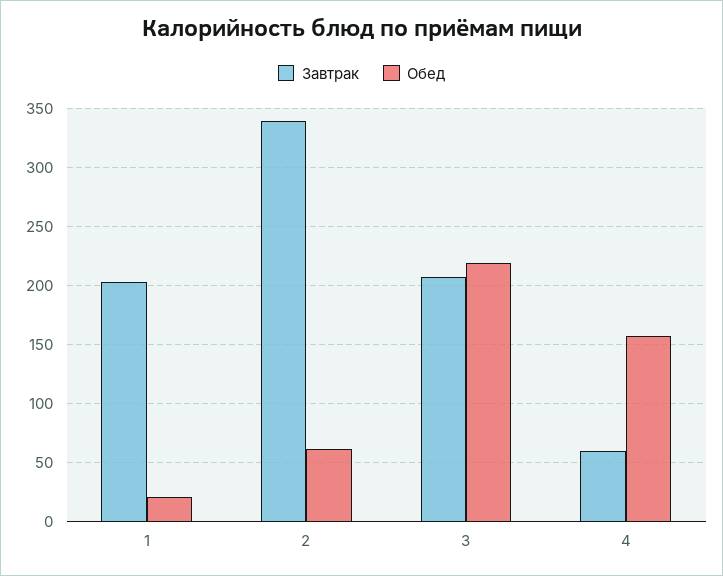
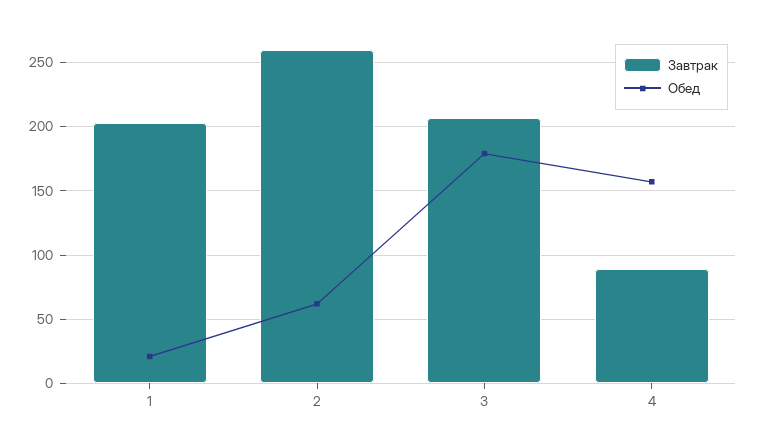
Завтрак, 2: 340 -> 260
Обед, 3: 220 -> 180
Завтрак, 4: 60 -> 90

